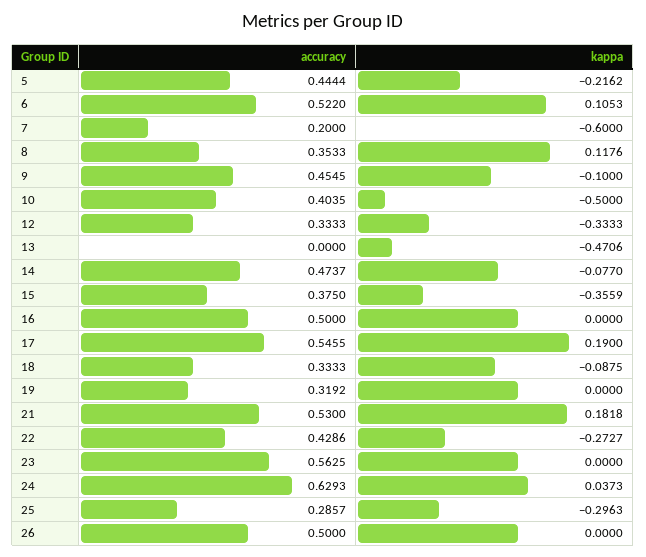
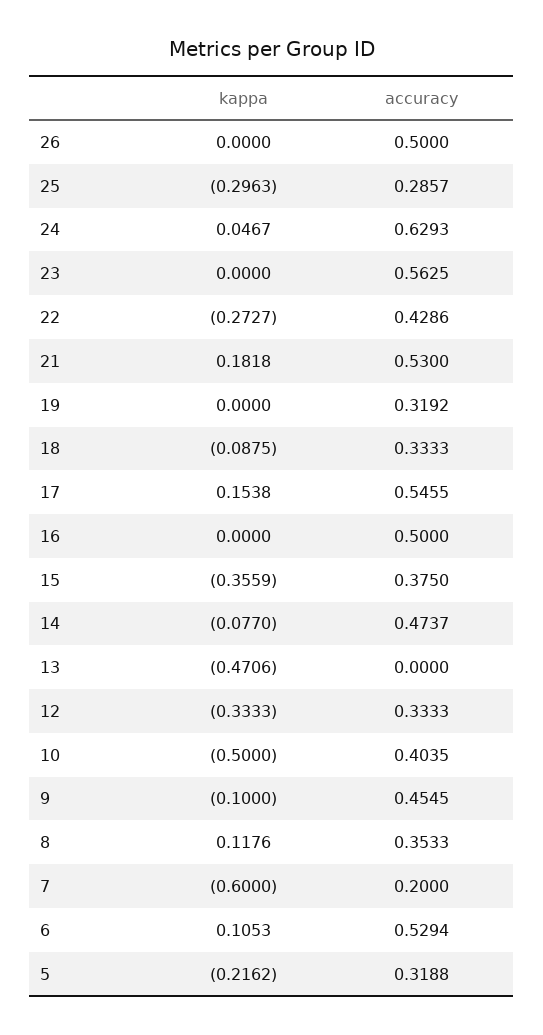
accuracy, 5: 0.4444 -> 0.3188
accuracy, 6: 0.522 -> 0.5294
kappa, 17: 0.19 -> 0.1538
kappa, 24: 0.0373 -> 0.0467

